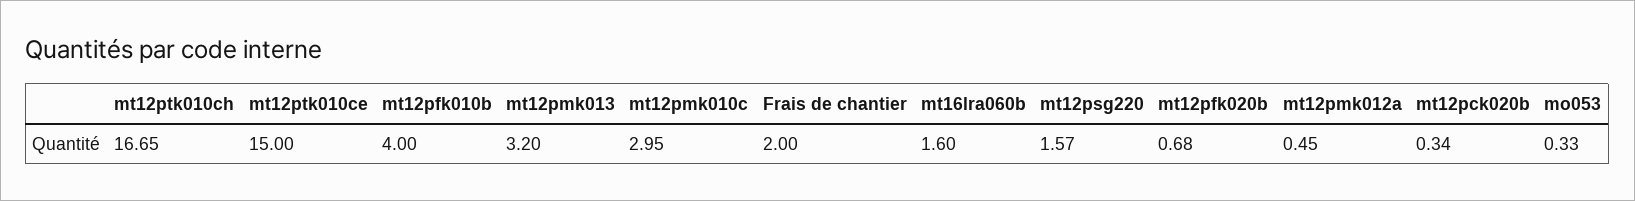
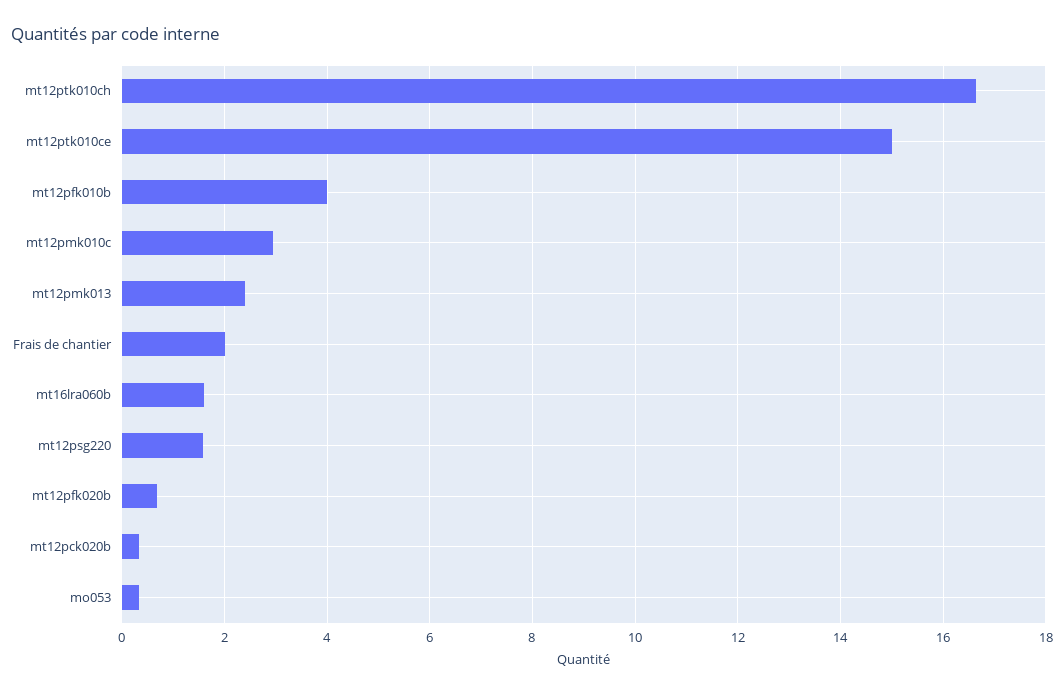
mt12pmk013: 3.2 -> 2.4
mt12pmk012a: 0.45 -> none

